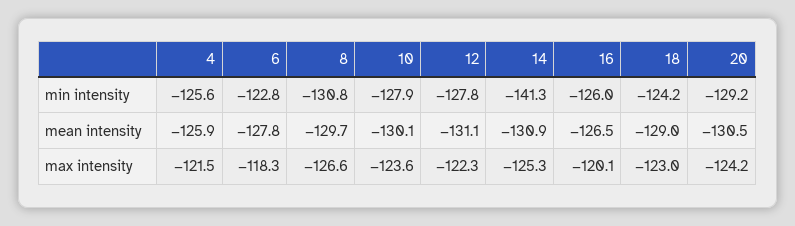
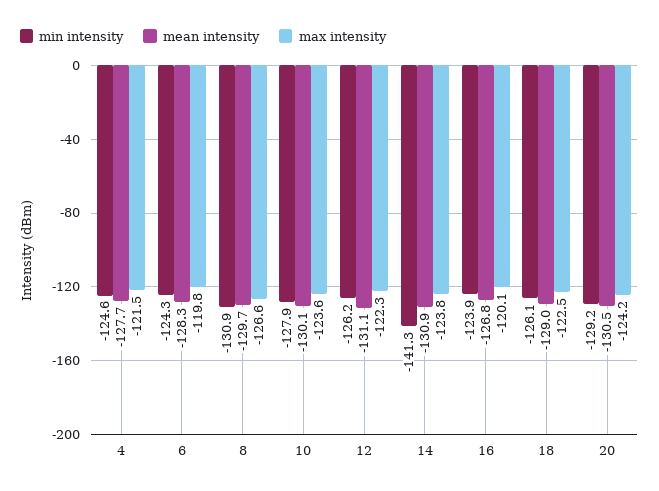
min intensity, 4: -125.6 -> -124.6
min intensity, 6: -122.8 -> -124.3
min intensity, 8: -130.8 -> -130.9
min intensity, 12: -127.8 -> -126.2
min intensity, 16: -126 -> -123.9
min intensity, 18: -124.2 -> -126.1
mean intensity, 4: -125.9 -> -127.7
mean intensity, 6: -127.8 -> -128.3
mean intensity, 16: -126.5 -> -126.8
max intensity, 6: -118.3 -> -119.8
max intensity, 14: -125.3 -> -123.8
max intensity, 18: -123 -> -122.5

